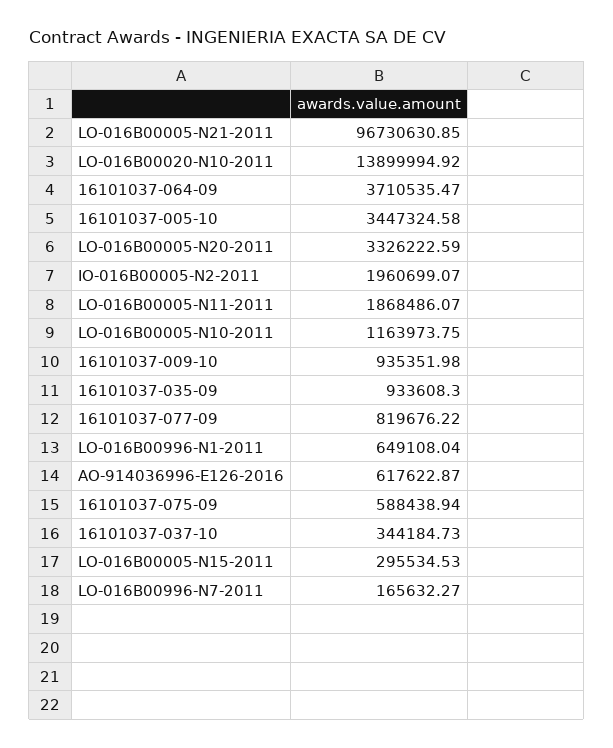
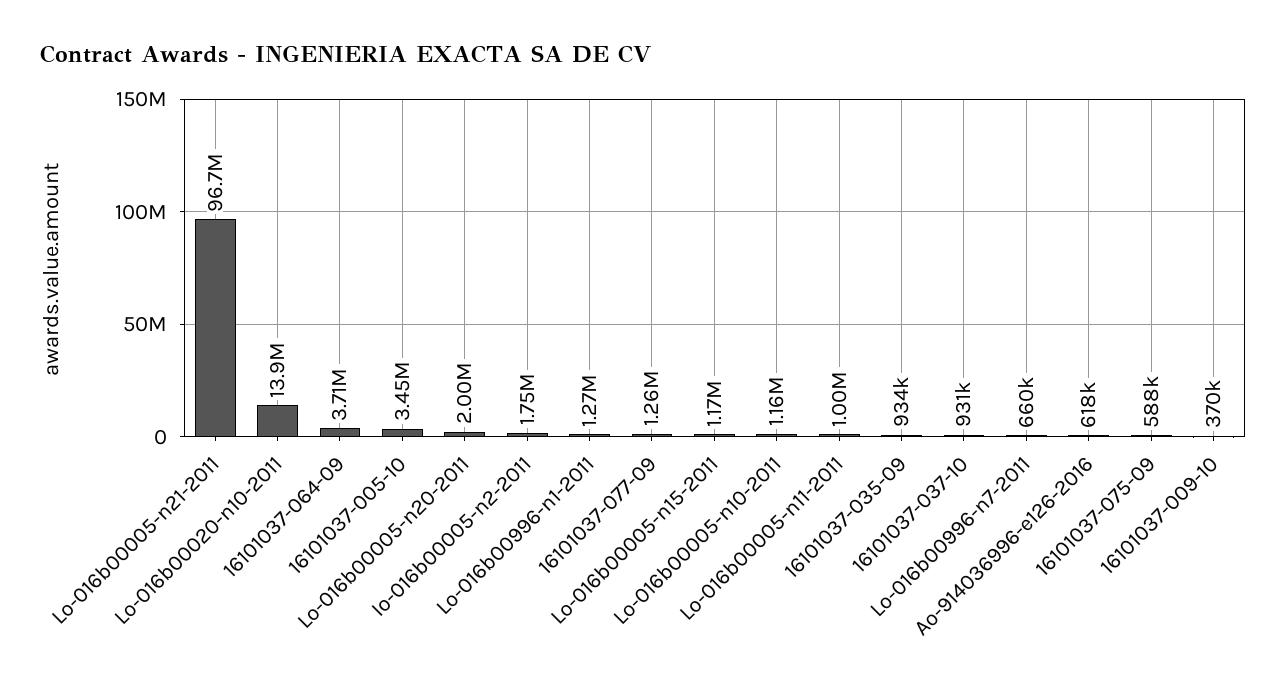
LO-016B00005-N20-2011: 3326222.59 -> 2000000
IO-016B00005-N2-2011: 1960699.07 -> 1750000
LO-016B00005-N11-2011: 1868486.07 -> 1000000
16101037-009-10: 935351.98 -> 370000
16101037-077-09: 819676.22 -> 1260000
LO-016B00996-N1-2011: 649108.04 -> 1270000
16101037-037-10: 344184.73 -> 931000
LO-016B00005-N15-2011: 295534.53 -> 1170000
LO-016B00996-N7-2011: 165632.27 -> 660000

